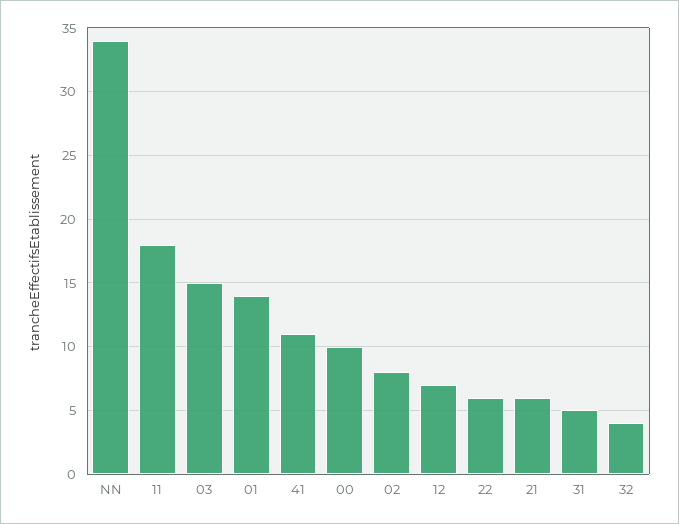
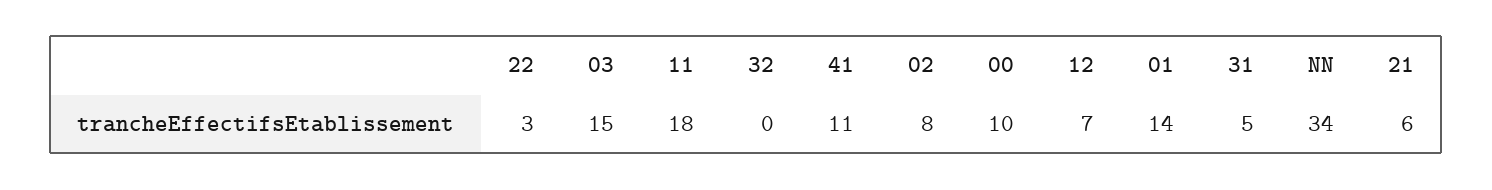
22: 6 -> 3
32: 4 -> 0

